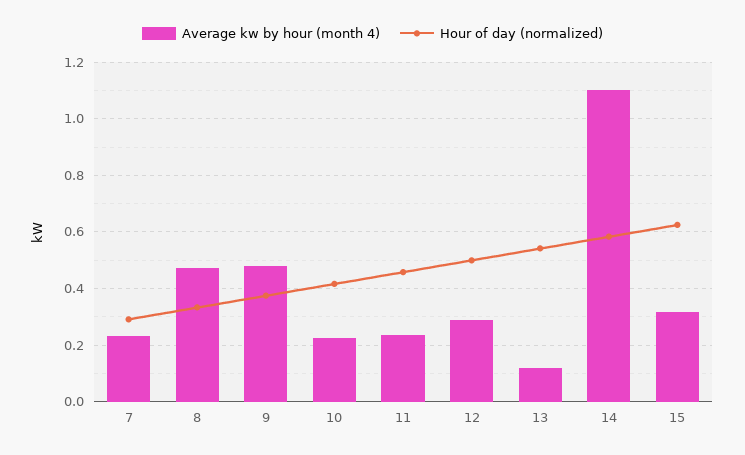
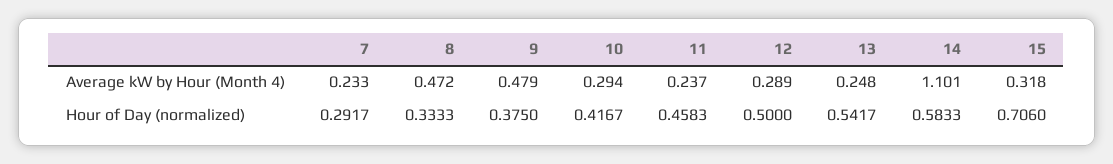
Average kw by hour (month 4), 10: 0.225 -> 0.294
Average kw by hour (month 4), 13: 0.125 -> 0.248
Hour of day (normalized), 15: 0.625 -> 0.706

